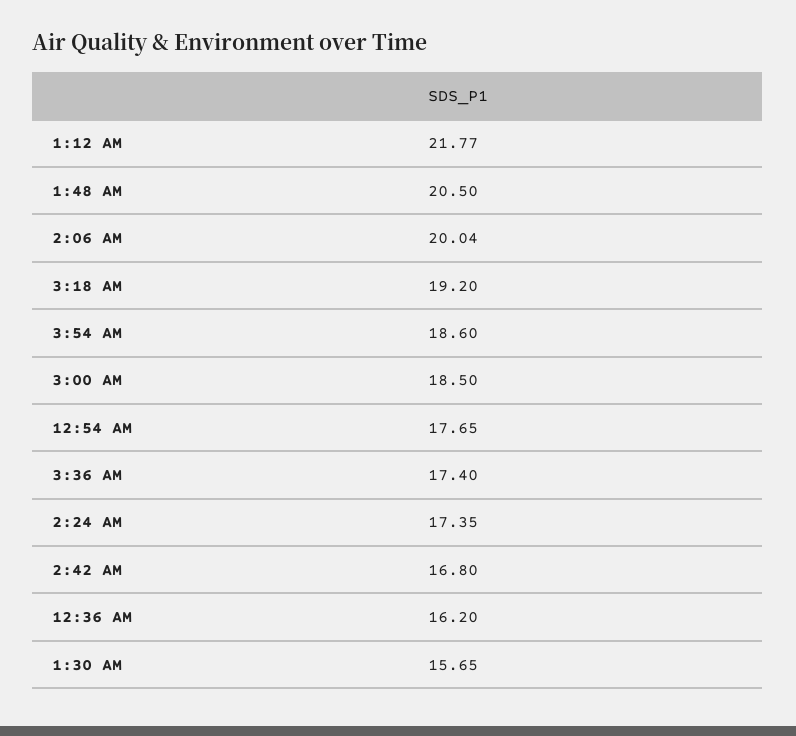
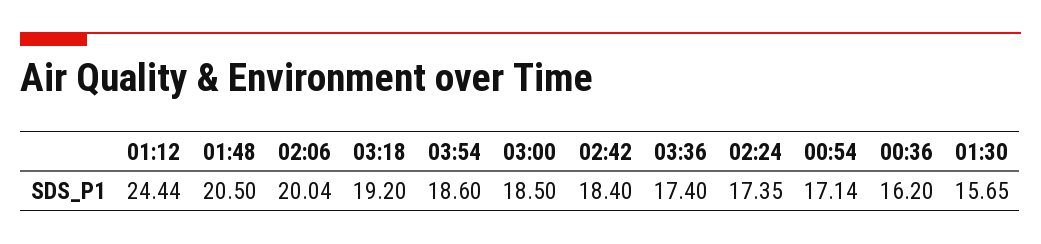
1:12 AM: 21.77 -> 24.44
12:54 AM: 17.65 -> 17.14
2:42 AM: 16.8 -> 18.4

